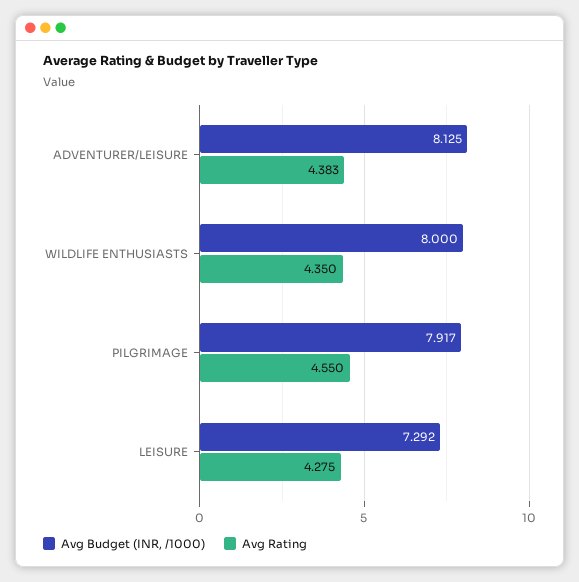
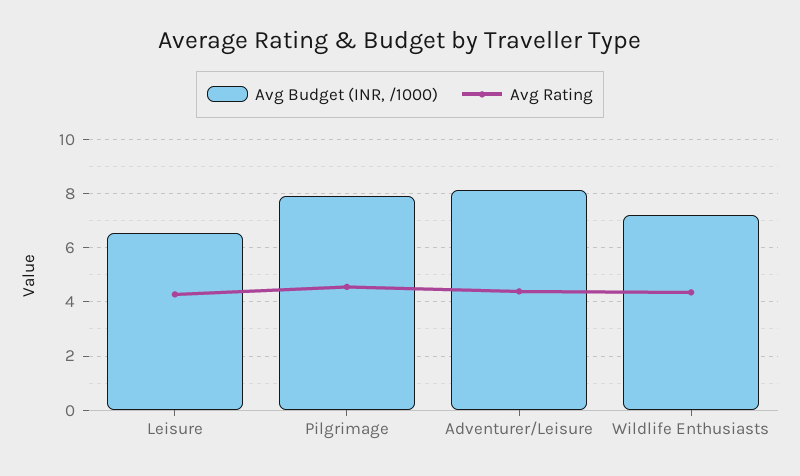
Avg Budget (INR, /1000), WILDLIFE ENTHUSIASTS: 8 -> 7.25
Avg Budget (INR, /1000), LEISURE: 7.292 -> 6.5

